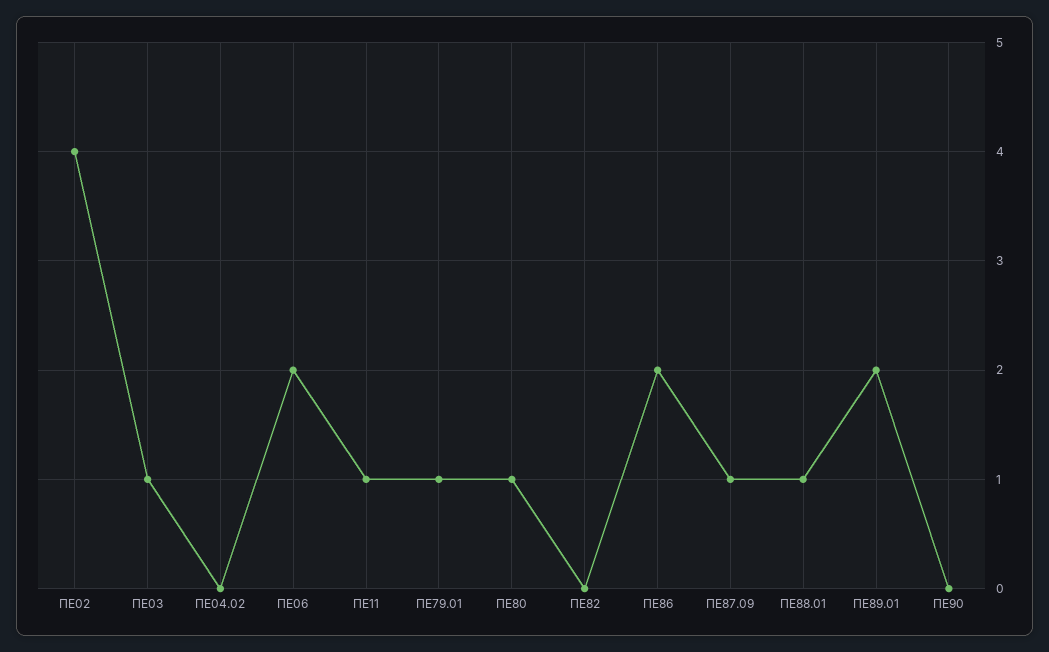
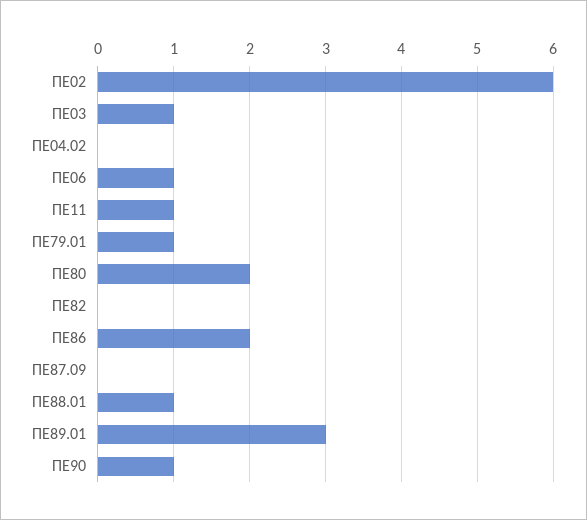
ΠΕ02: 4 -> 6
ΠΕ06: 2 -> 1
ΠΕ80: 1 -> 2
ΠΕ87.09: 1 -> 0
ΠΕ89.01: 2 -> 3
ΠΕ90: 0 -> 1

